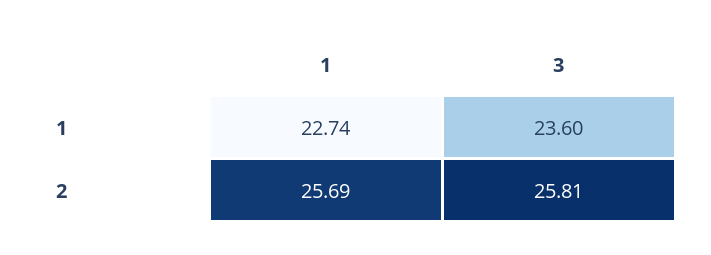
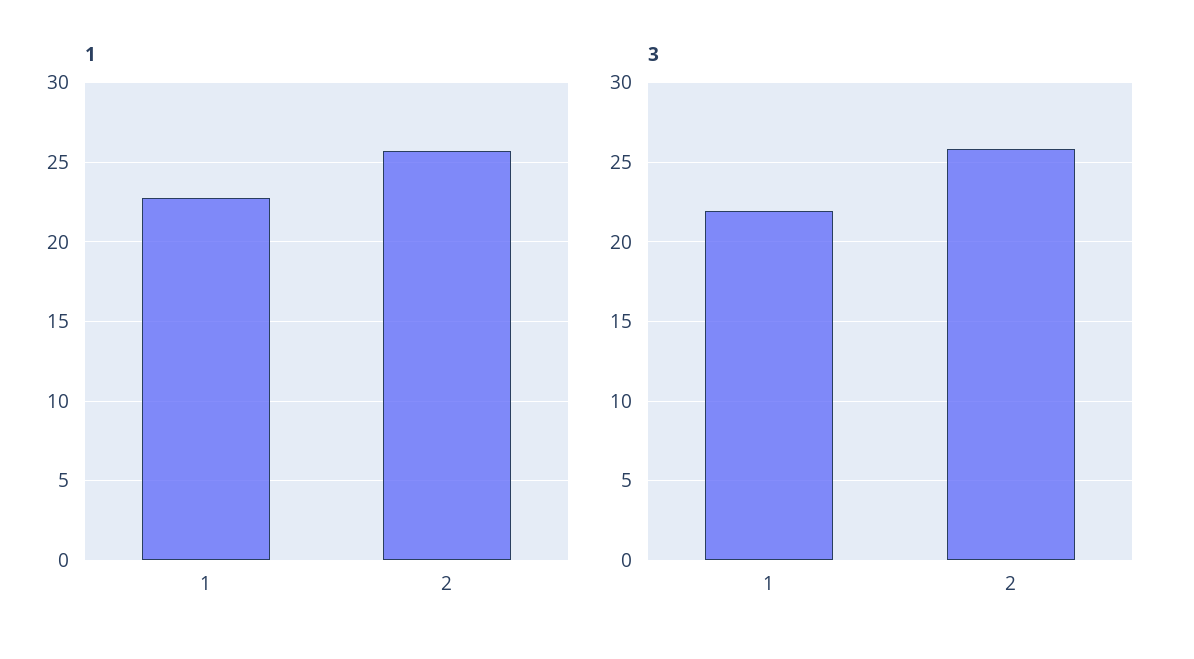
3, 1: 23.6 -> 22

